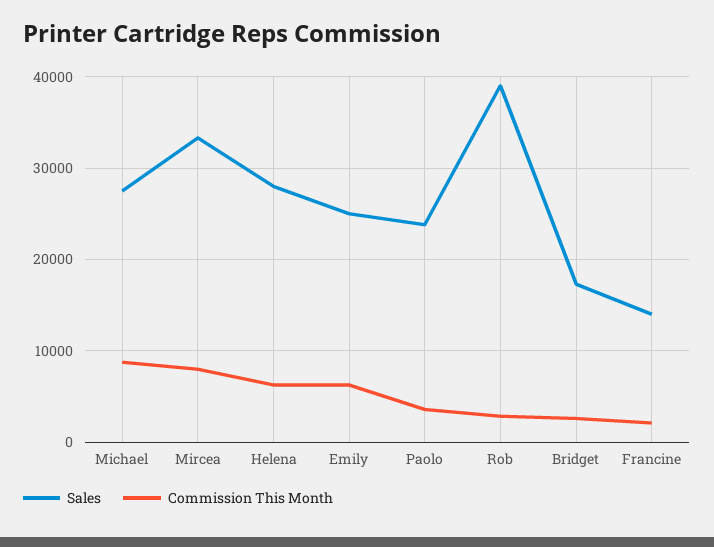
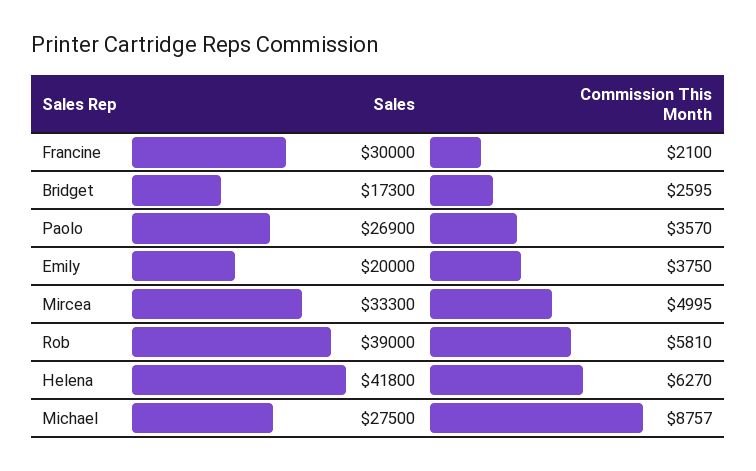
Commission This Month, Mircea: 8000 -> 4995
Sales, Helena: 28000 -> 41800
Sales, Emily: 25000 -> 20000
Commission This Month, Emily: 6000 -> 3750
Sales, Paolo: 24000 -> 26900
Commission This Month, Rob: 3000 -> 5810
Sales, Francine: 14000 -> 30000

